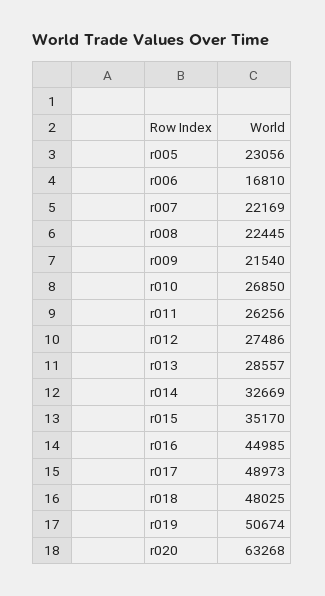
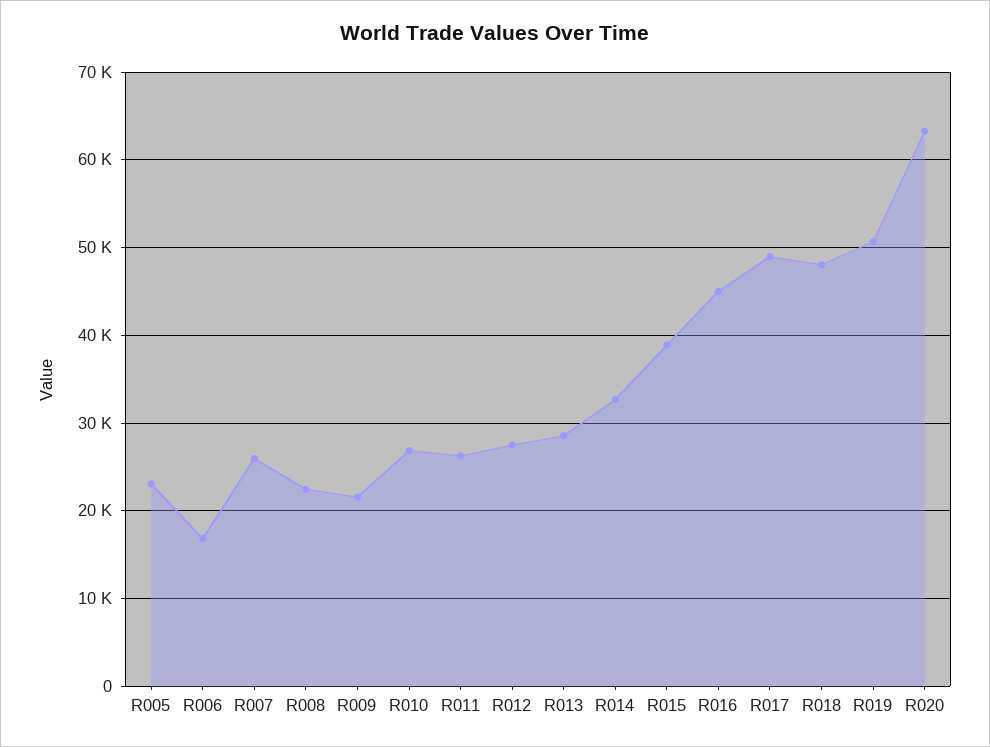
r007: 22169 -> 26000
r015: 35170 -> 39000

